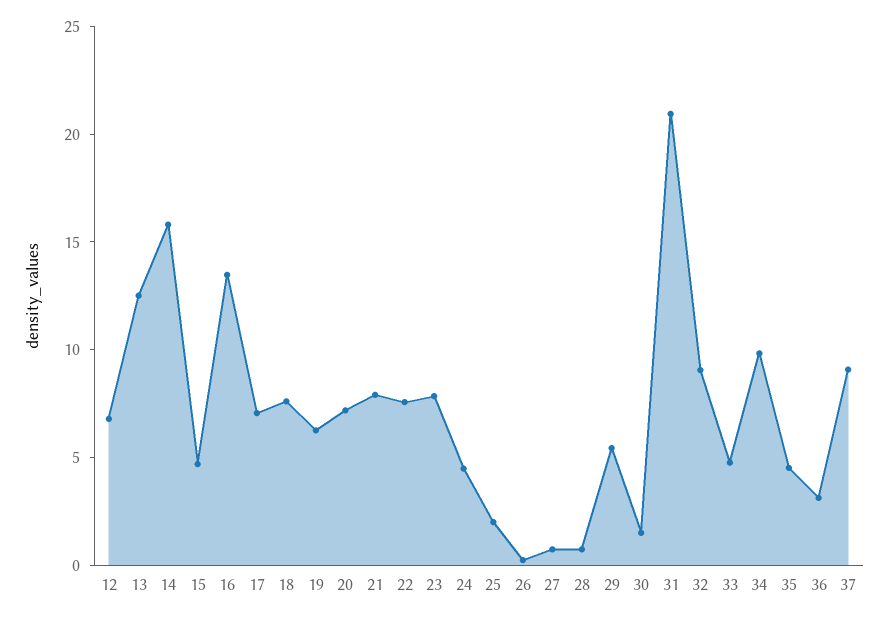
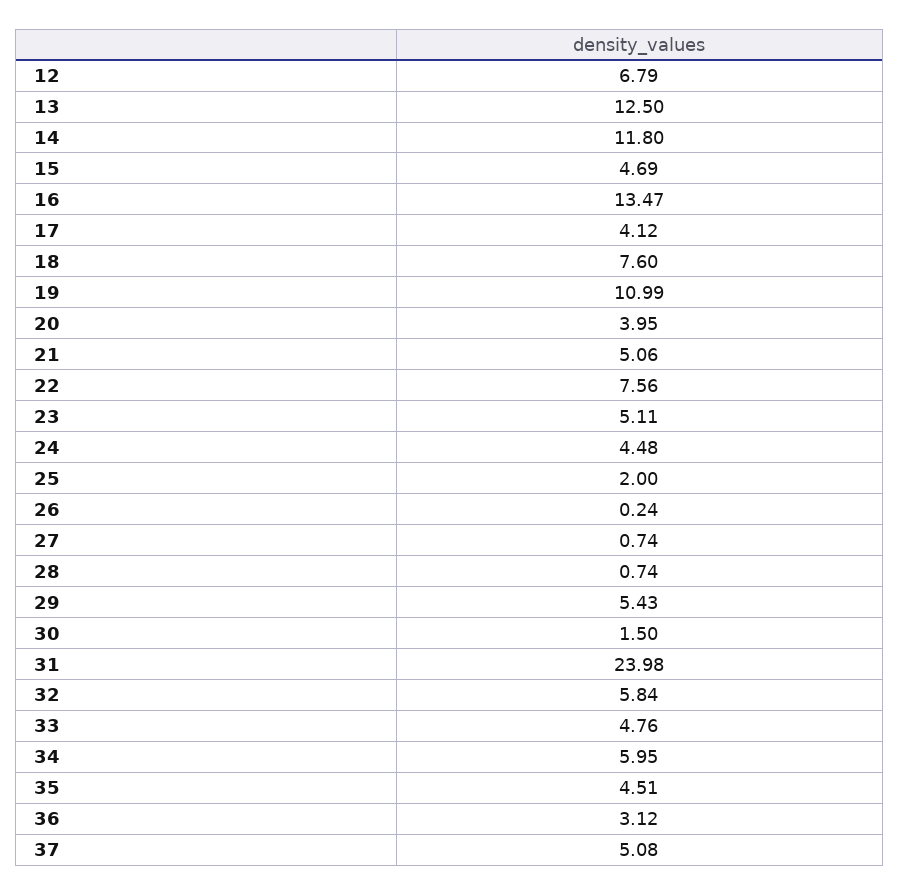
14: 16 -> 11.8
17: 7 -> 4.12
19: 6 -> 10.99
20: 7 -> 3.95
21: 8 -> 5.06
23: 8 -> 5.11
31: 21 -> 23.98
32: 9 -> 5.84
34: 10 -> 5.95
37: 9 -> 5.08

